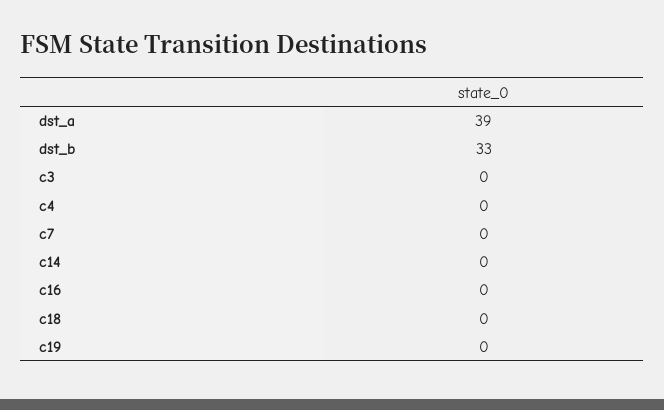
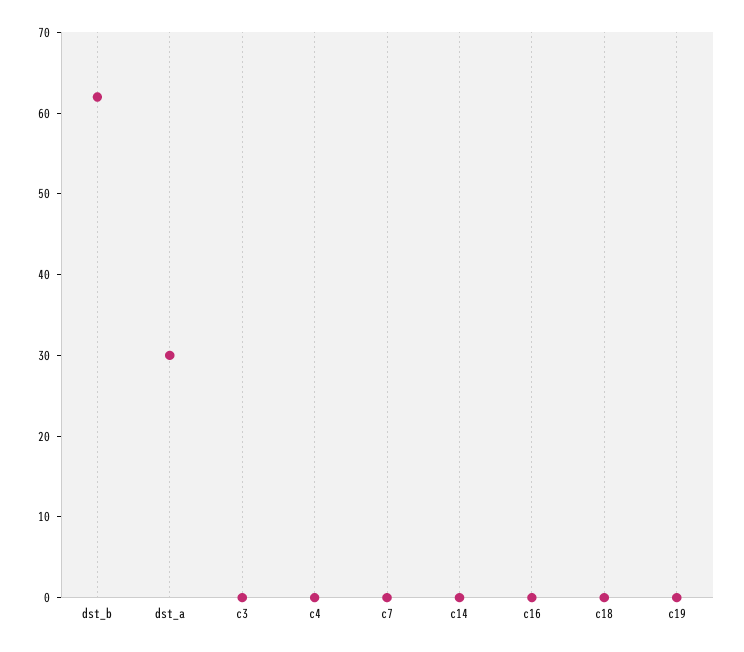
dst_a: 39 -> 30
dst_b: 33 -> 62

